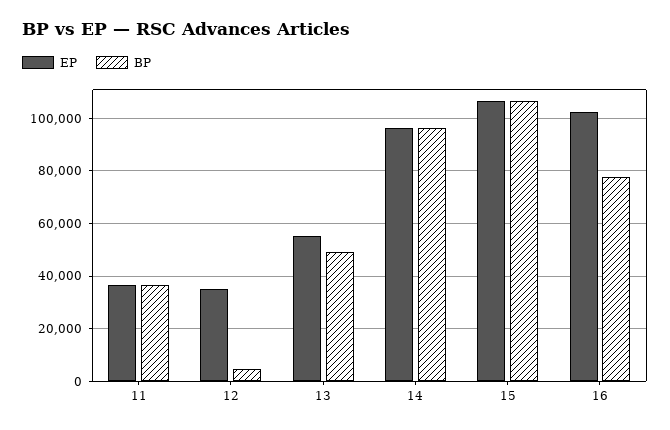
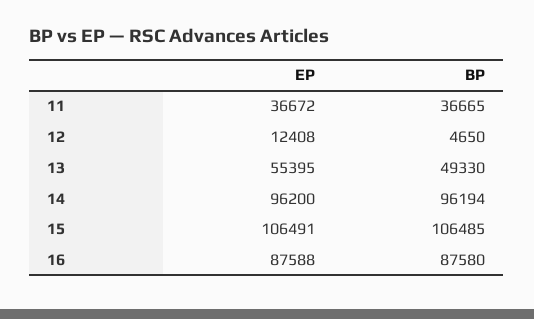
EP, 12: 35000 -> 12408
EP, 16: 102500 -> 87588
BP, 16: 77500 -> 87580

